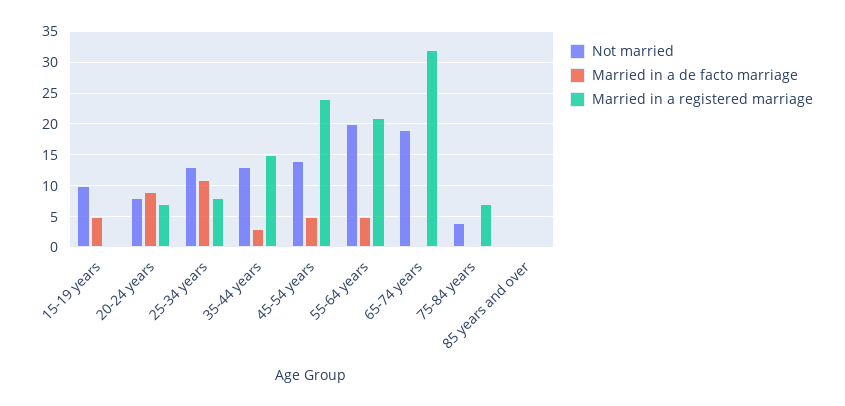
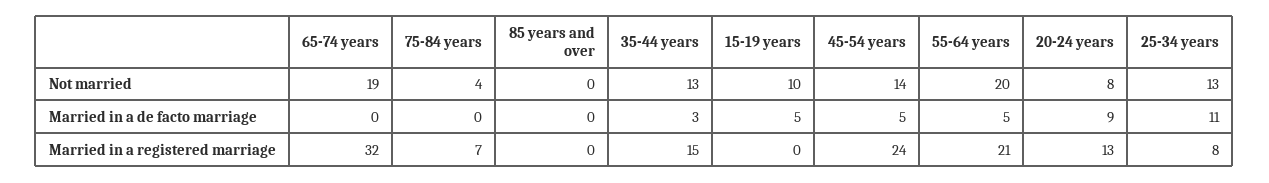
Married in a registered marriage, 20-24 years: 7 -> 13

